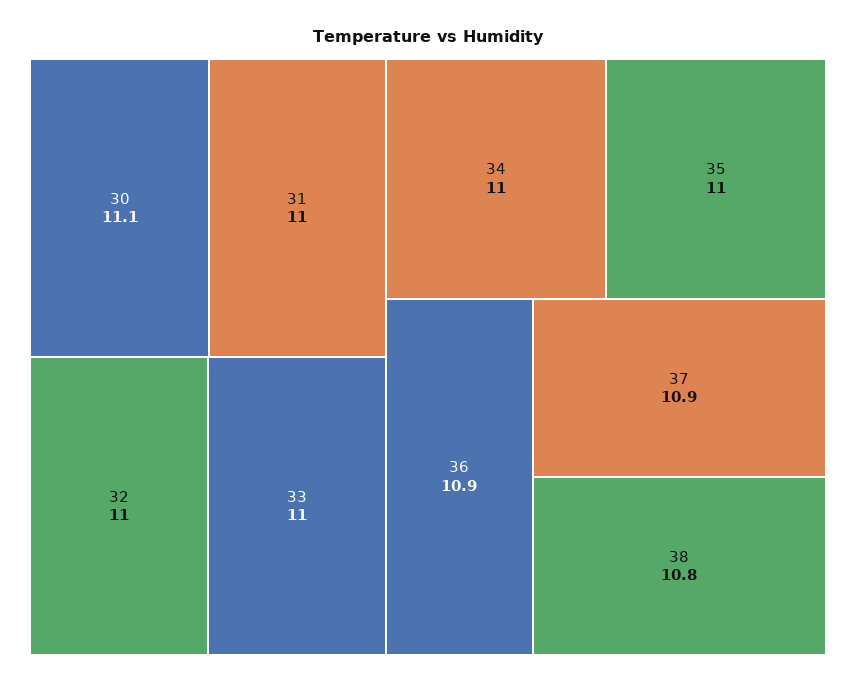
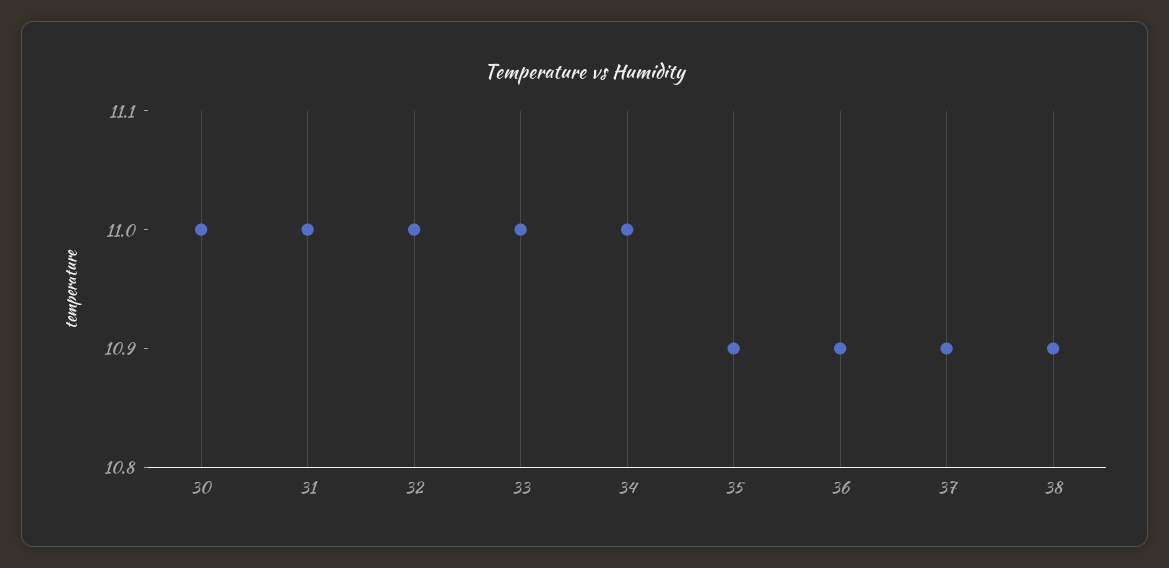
30: 11.1 -> 11
35: 11 -> 10.9
38: 10.8 -> 10.9

